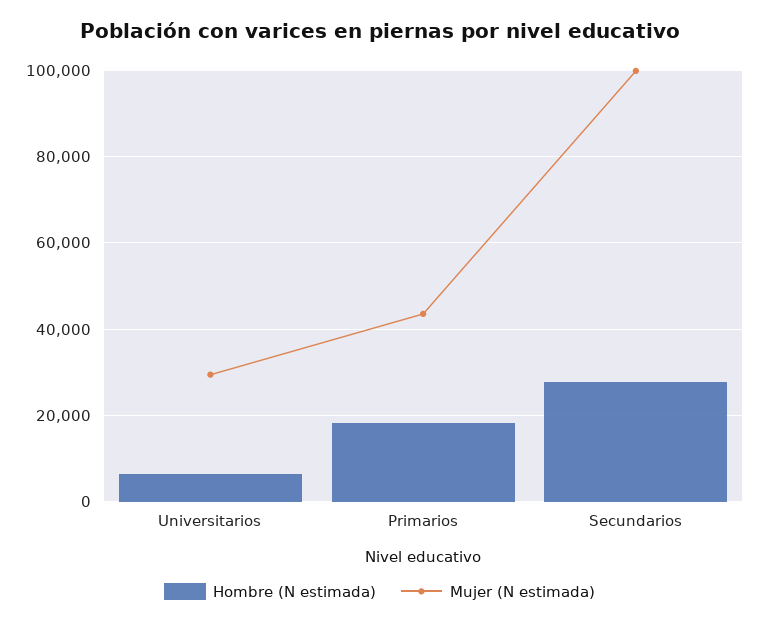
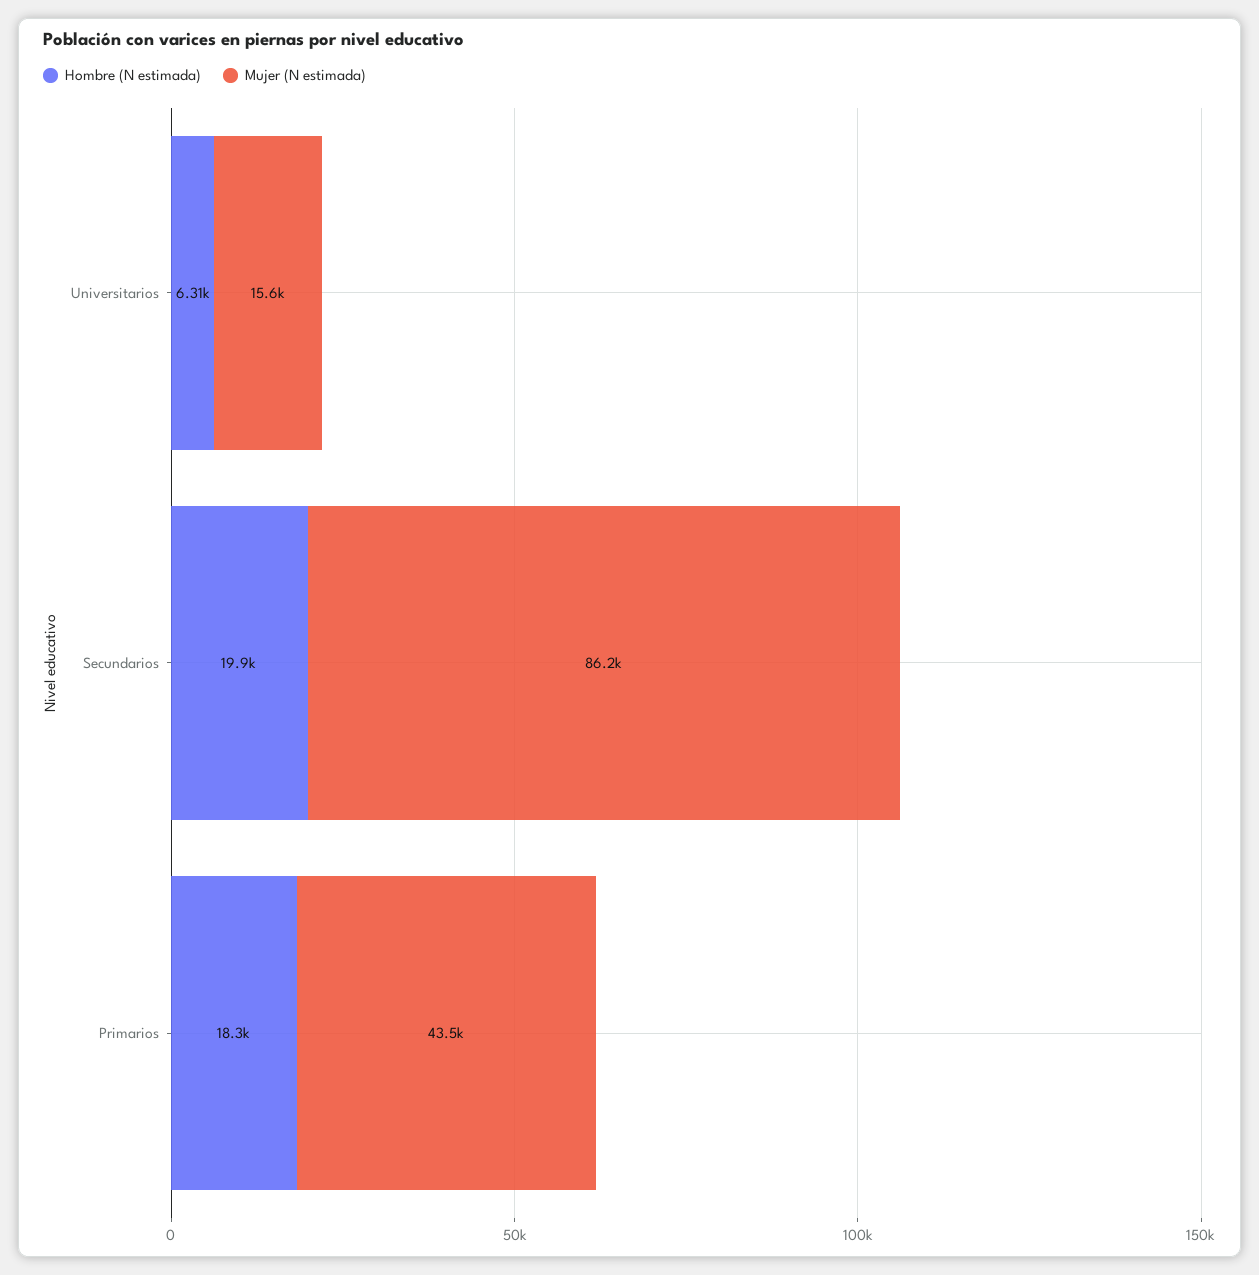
Mujer (N estimada), Universitarios: 30000 -> 15600
Hombre (N estimada), Secundarios: 28000 -> 19900
Mujer (N estimada), Secundarios: 100000 -> 86200

